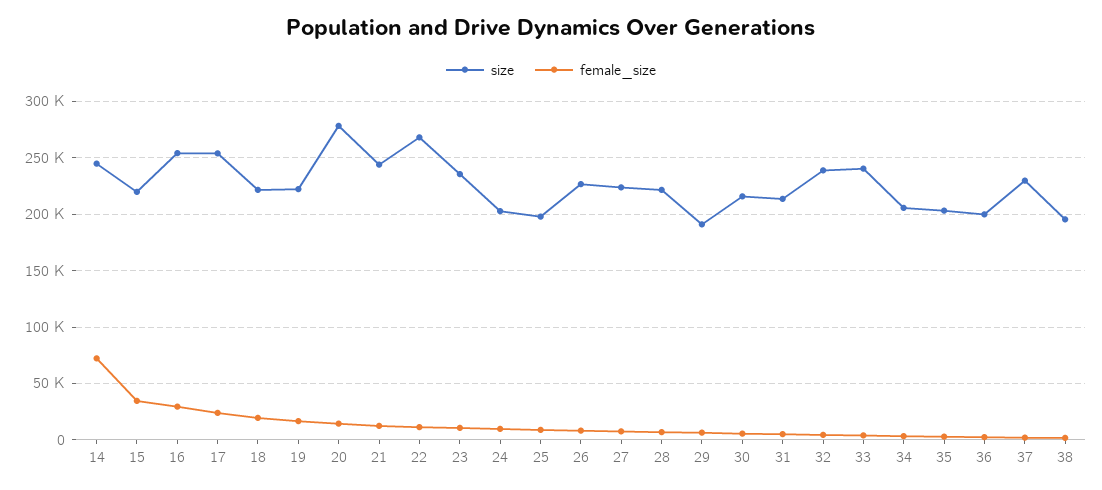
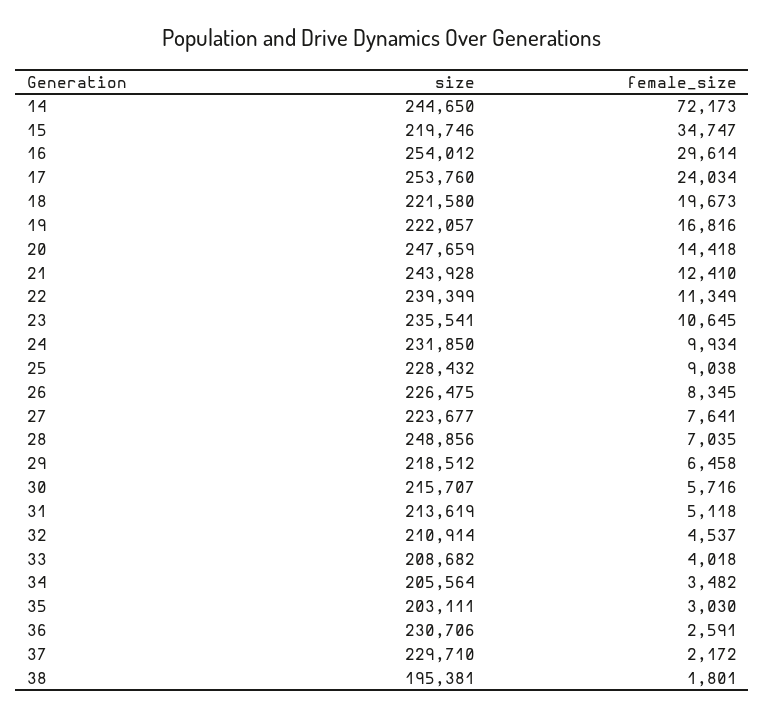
size, 20: 280000 -> 247659
size, 22: 270000 -> 239399
size, 24: 200000 -> 231850
size, 25: 200000 -> 228432
size, 28: 220000 -> 248856
size, 29: 190000 -> 218512
size, 32: 240000 -> 210914
size, 33: 240000 -> 208682
size, 36: 200000 -> 230706

